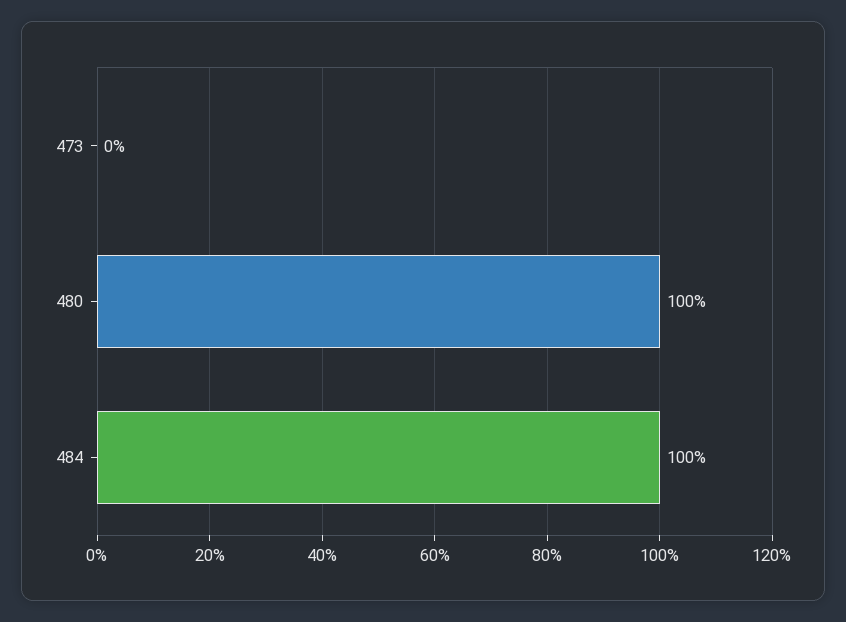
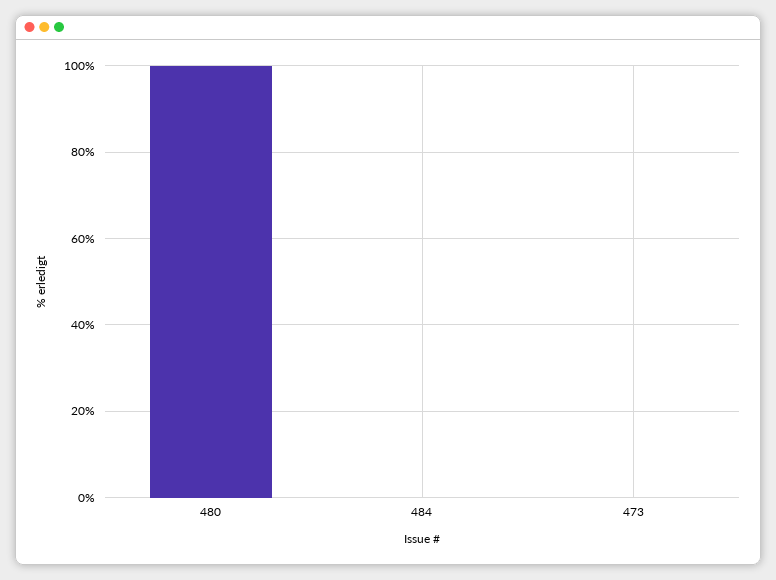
484: 100 -> 0

